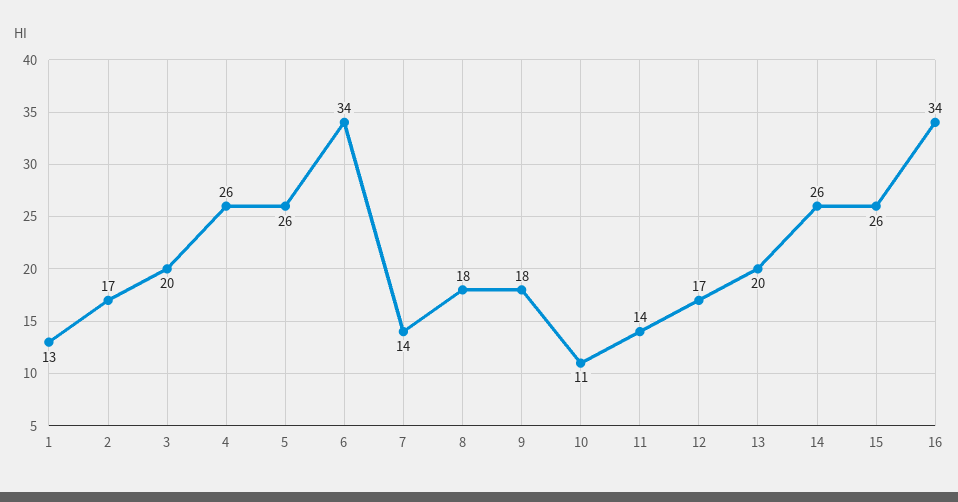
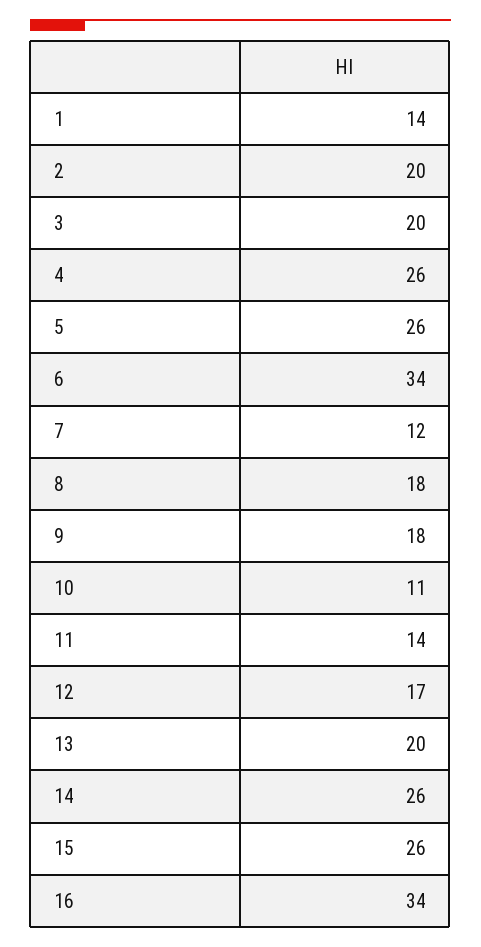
1: 13 -> 14
2: 17 -> 20
7: 14 -> 12

